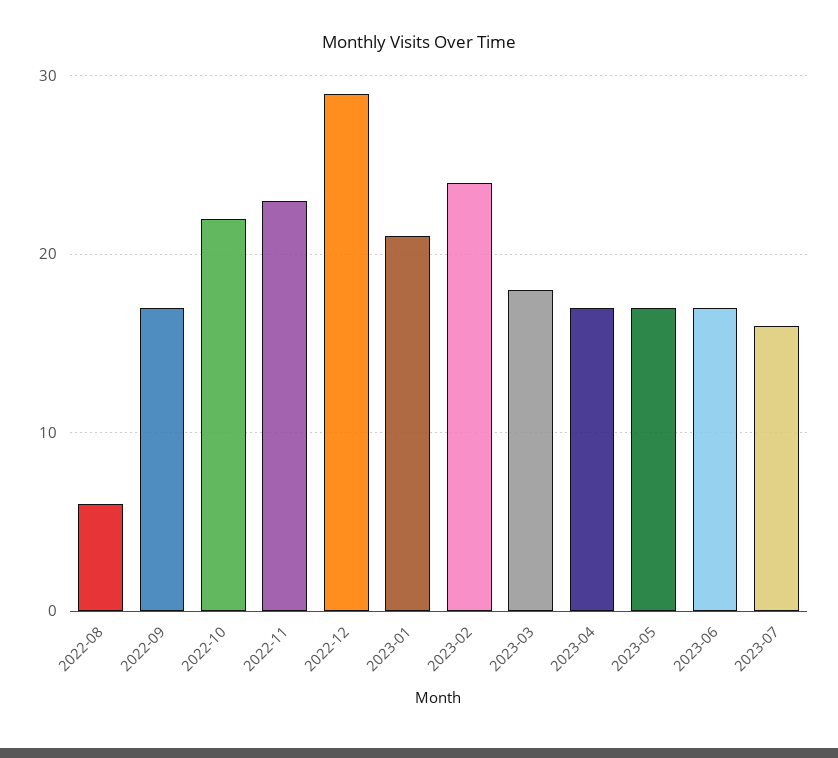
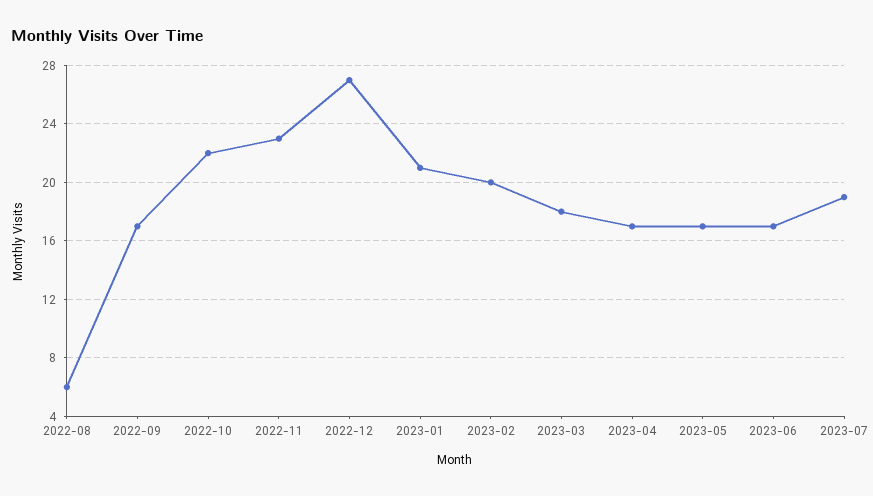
2022-12: 29 -> 27
2023-02: 24 -> 20
2023-07: 16 -> 19

